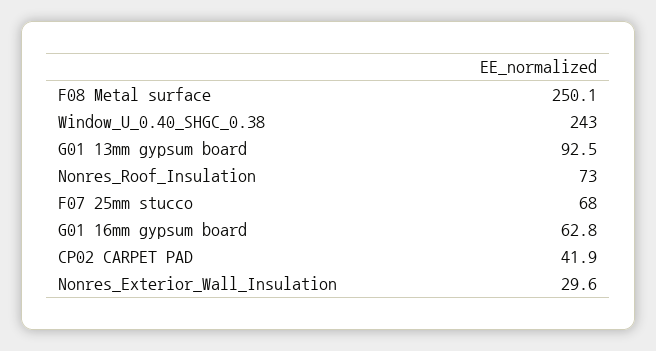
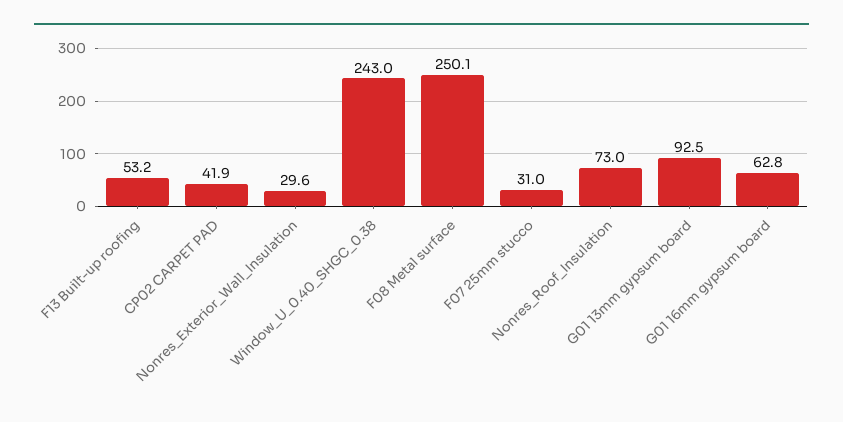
F07 25mm stucco: 68 -> 31
F13 Built-up roofing: none -> 53.2

